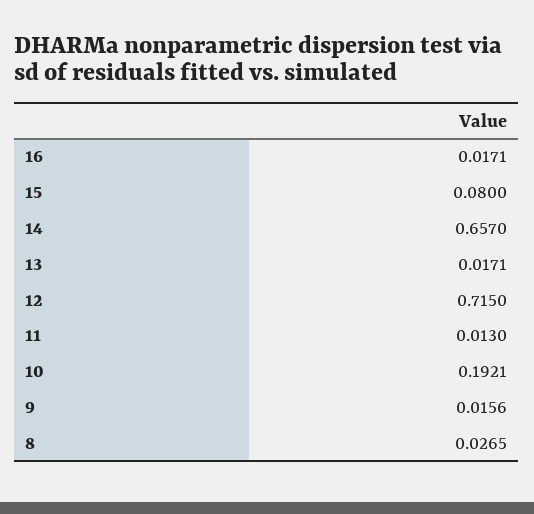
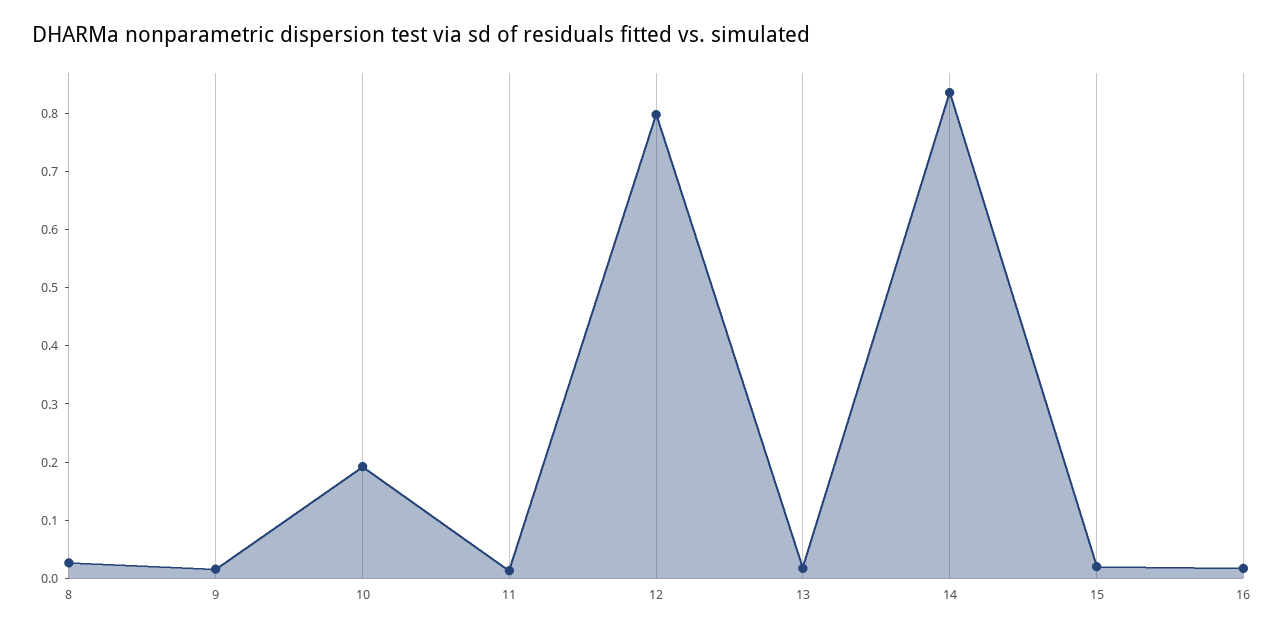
15: 0.08 -> 0.02
14: 0.657 -> 0.84
12: 0.715 -> 0.8

